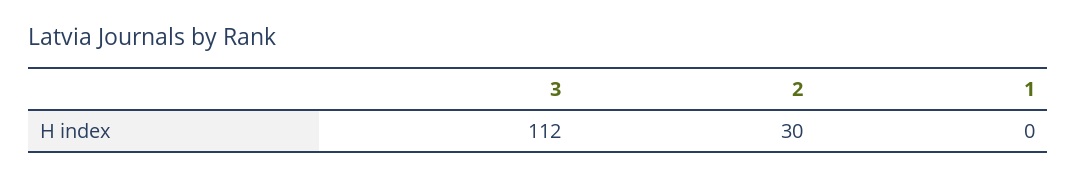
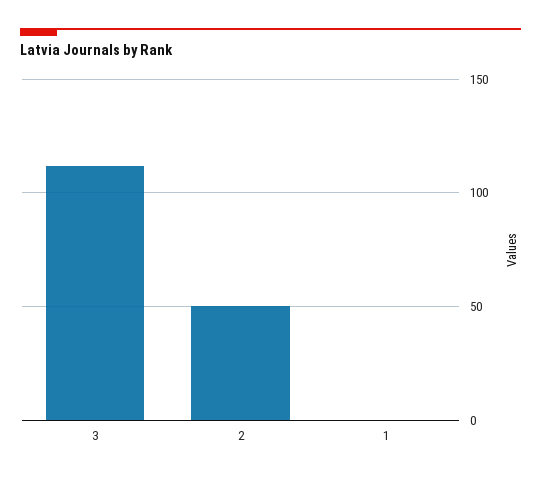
2: 30 -> 50

